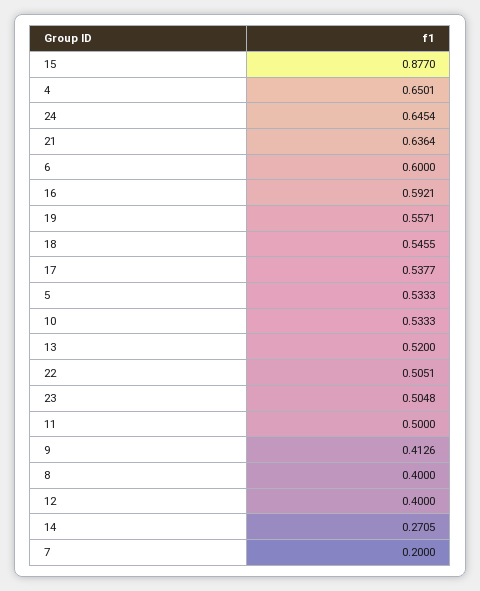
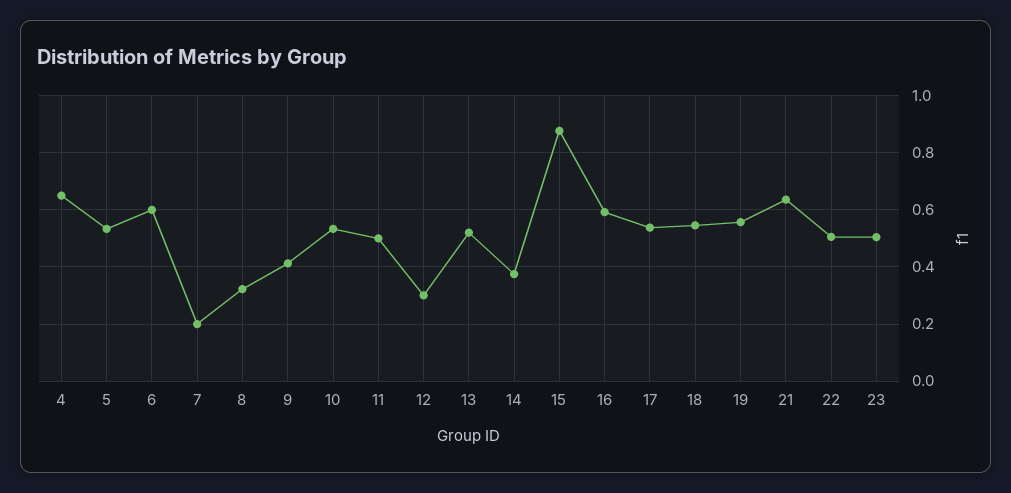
24: 0.6454 -> none
8: 0.4 -> 0.325
12: 0.4 -> 0.3
14: 0.2705 -> 0.375

